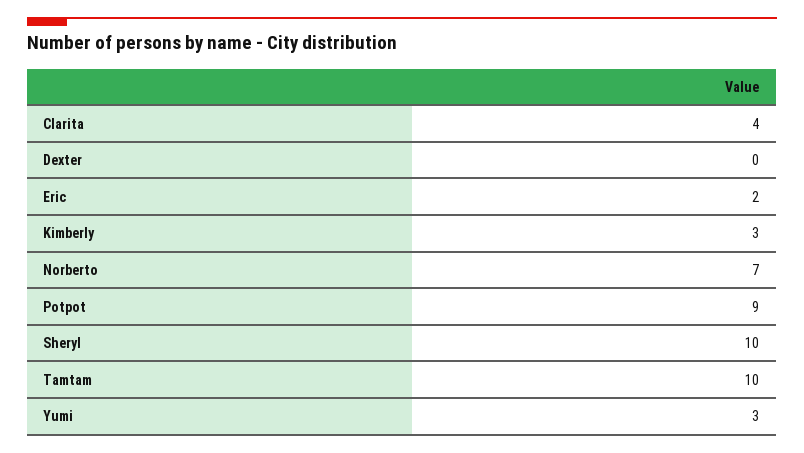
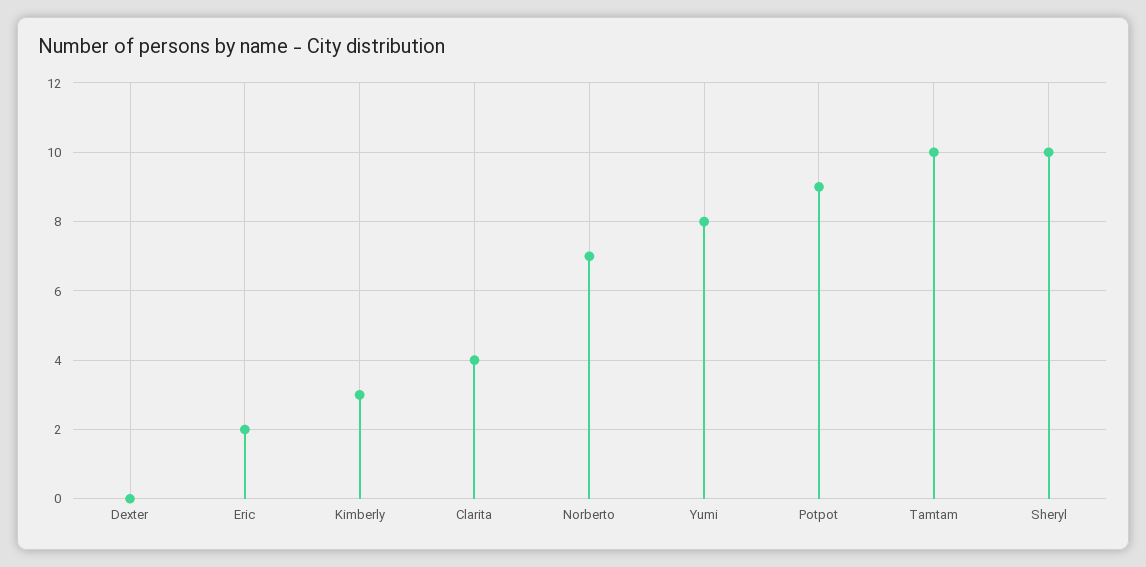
Yumi: 3 -> 8

